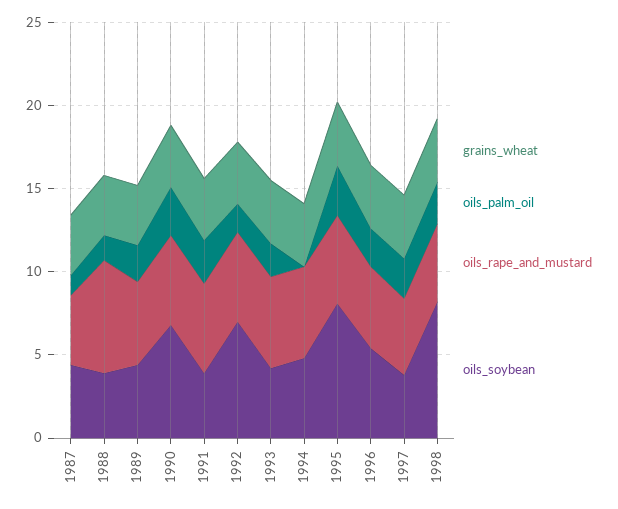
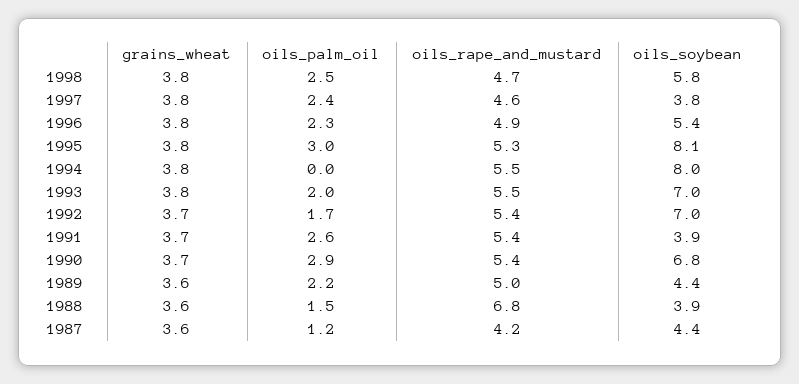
oils_soybean, 1993: 4 -> 7
oils_soybean, 1994: 5 -> 8
oils_soybean, 1998: 8 -> 5.8

